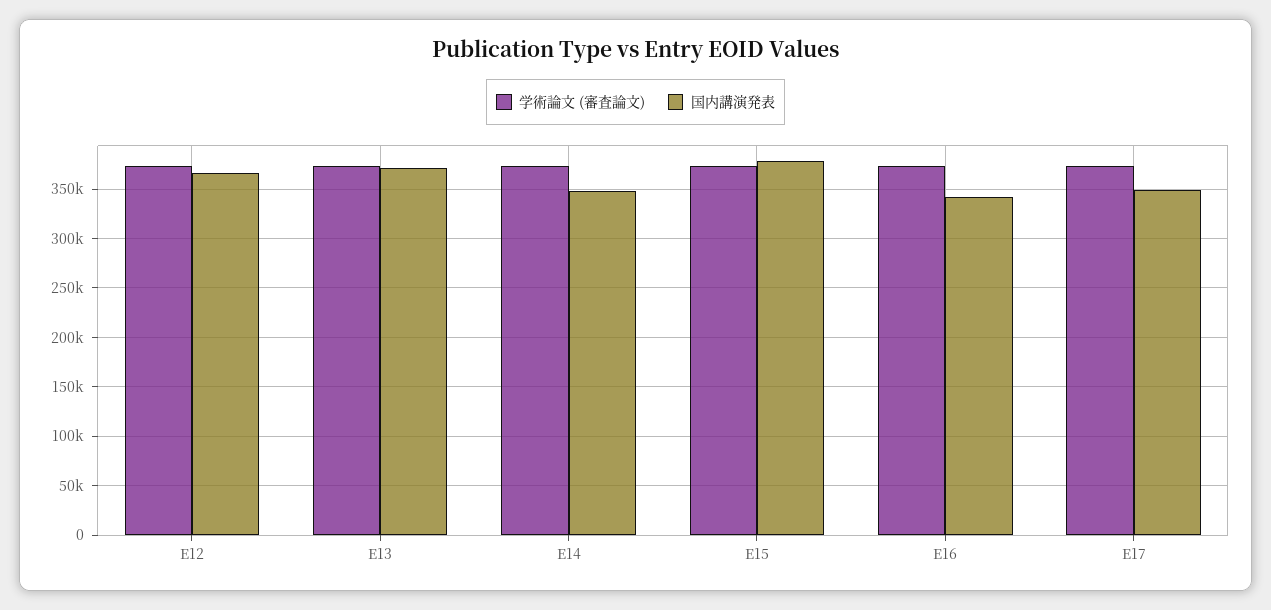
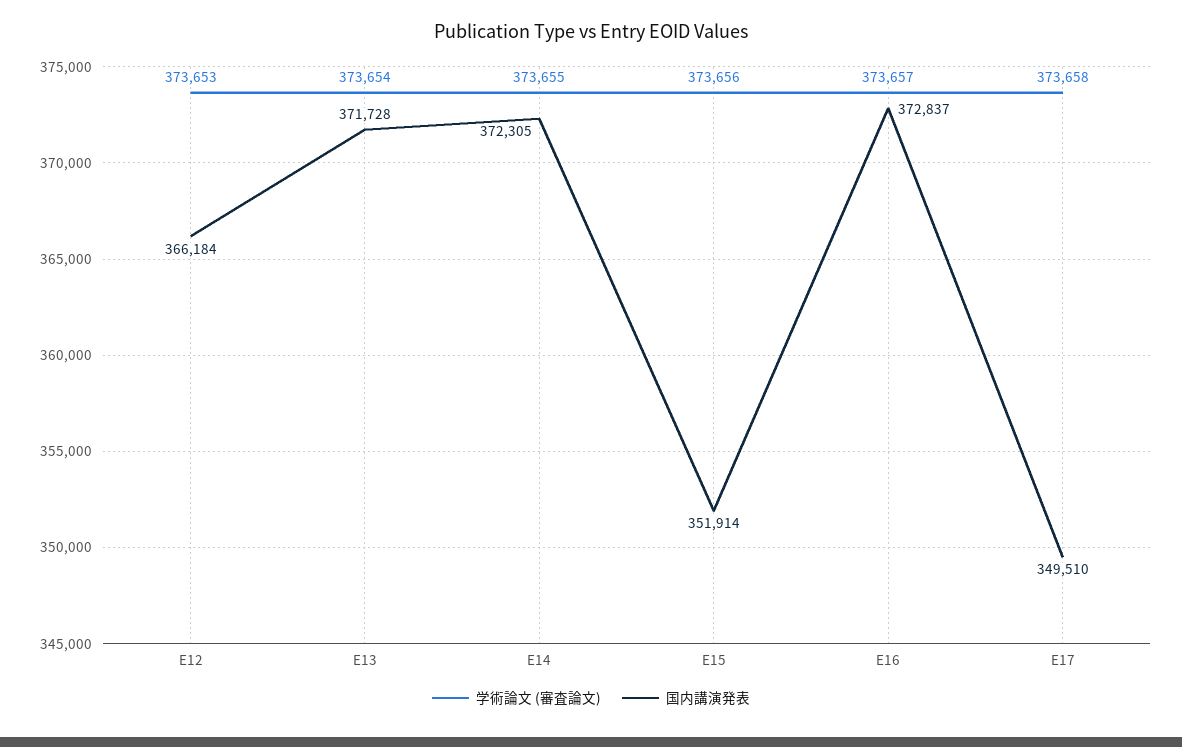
国内講演発表, E14: 350000 -> 372305
国内講演発表, E15: 380000 -> 351914
国内講演発表, E16: 340000 -> 372837

